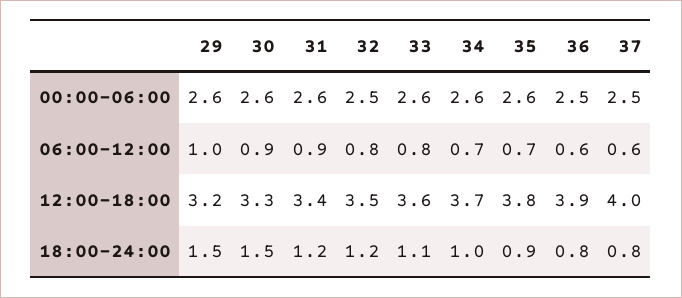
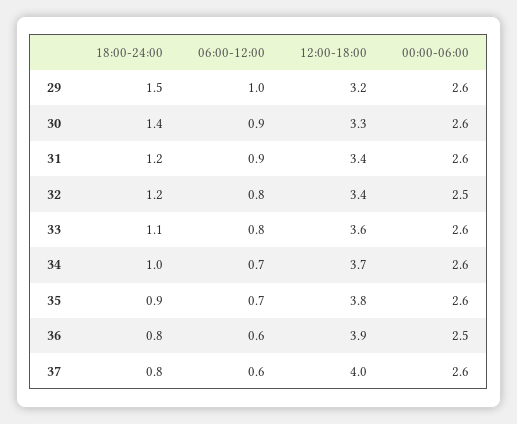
37, 00:00-06:00: 2.5 -> 2.6
32, 12:00-18:00: 3.5 -> 3.4
30, 18:00-24:00: 1.5 -> 1.4

